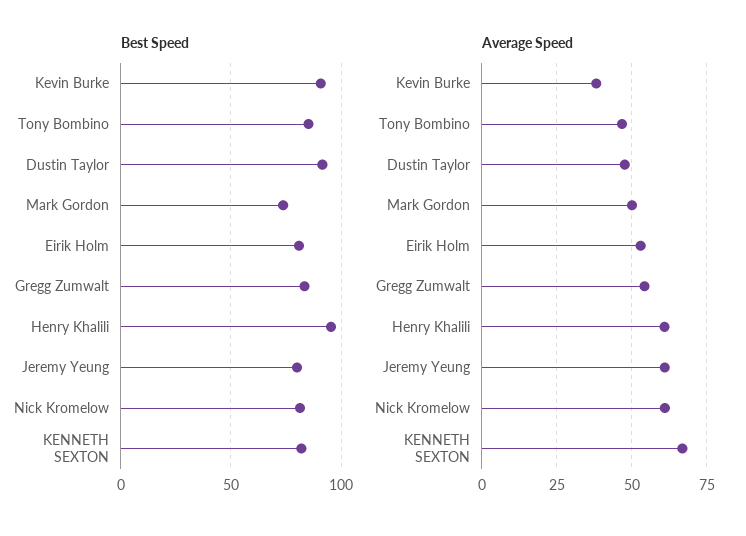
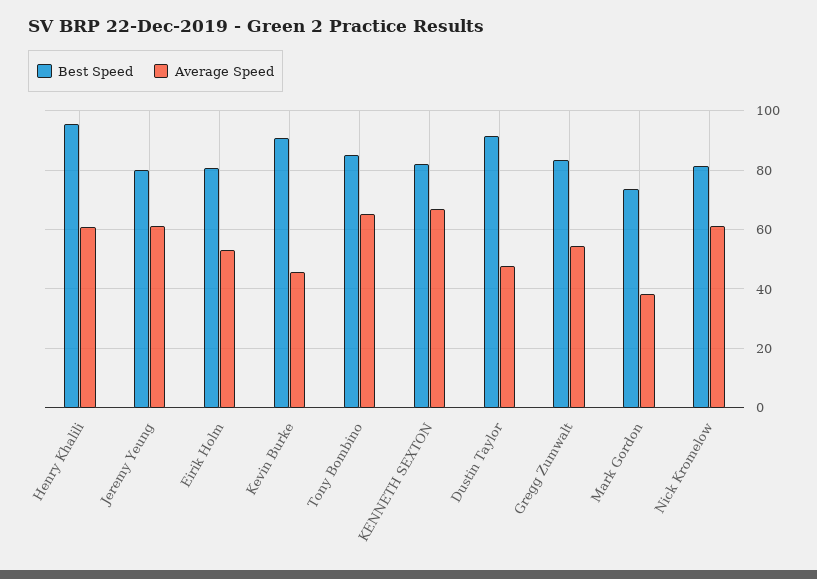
Average Speed, Kevin Burke: 37.5 -> 45
Average Speed, Tony Bombino: 47.5 -> 65
Average Speed, Mark Gordon: 50 -> 37.5

